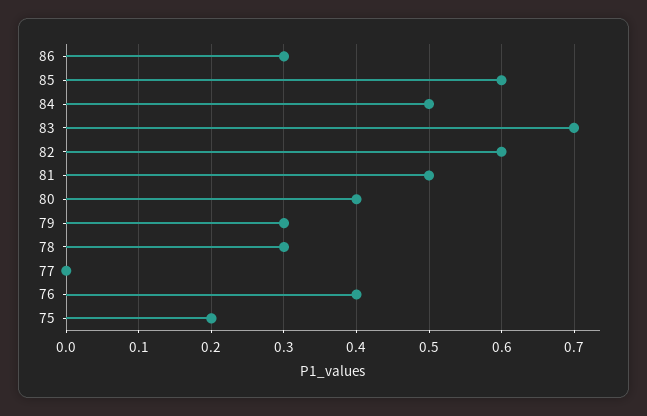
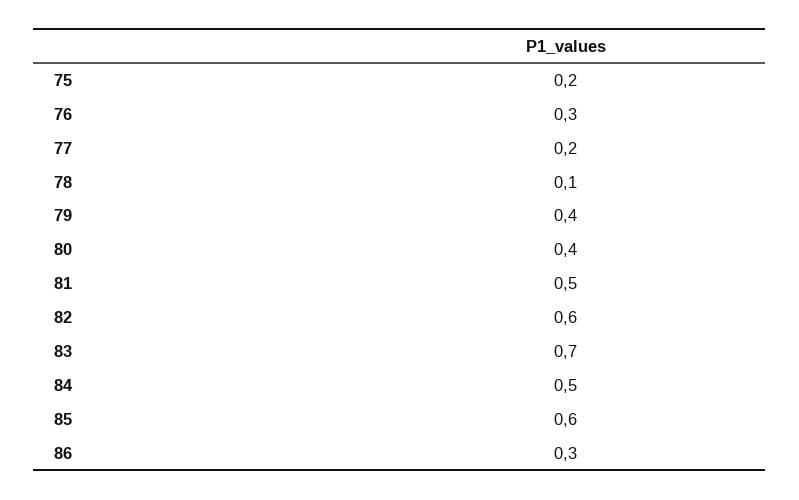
79: 0.3 -> 0.4
78: 0.3 -> 0.1
77: 0 -> 0.2
76: 0.4 -> 0.3

